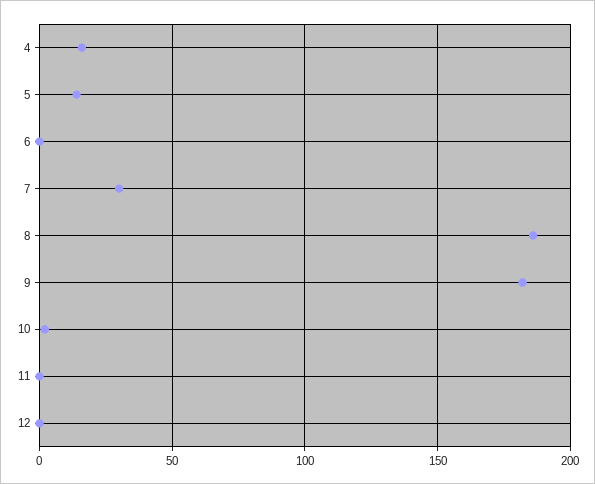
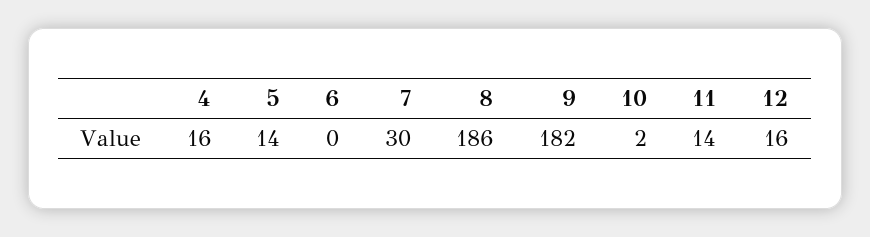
11: 0 -> 14
12: 0 -> 16

